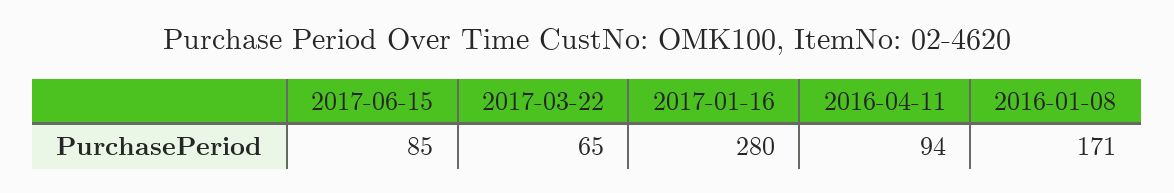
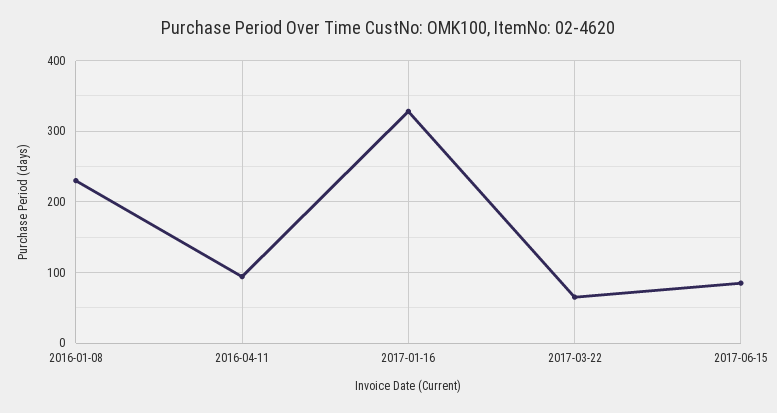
2017-01-16: 280 -> 330
2016-01-08: 171 -> 230

